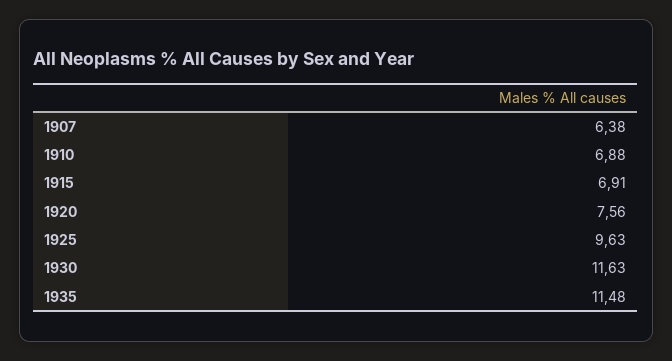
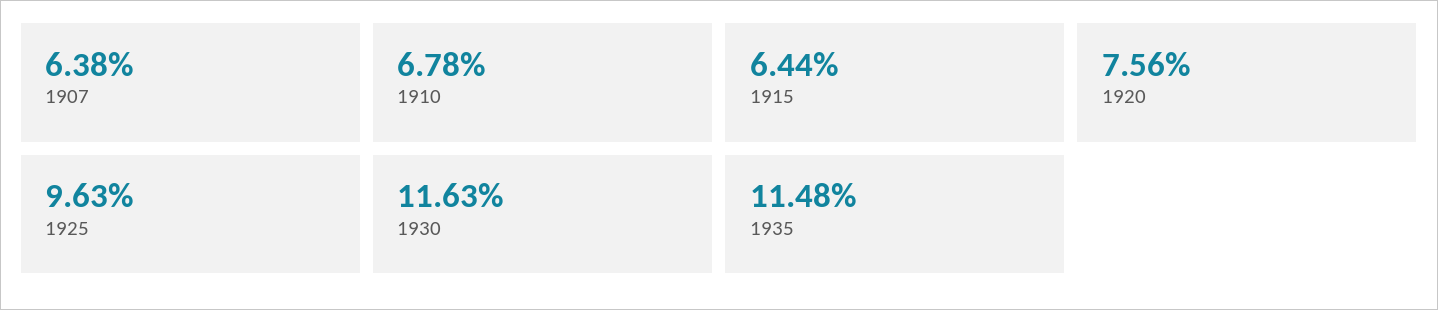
1910: 6.88 -> 6.78
1915: 6.91 -> 6.44

